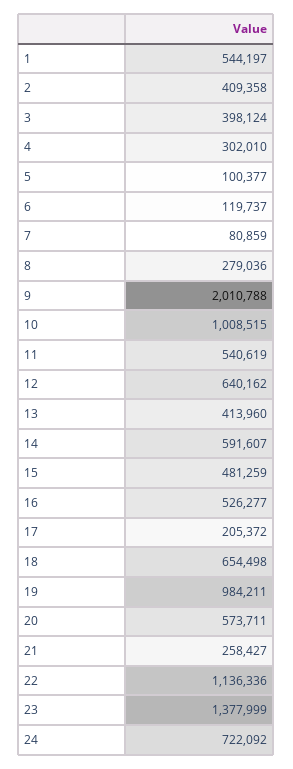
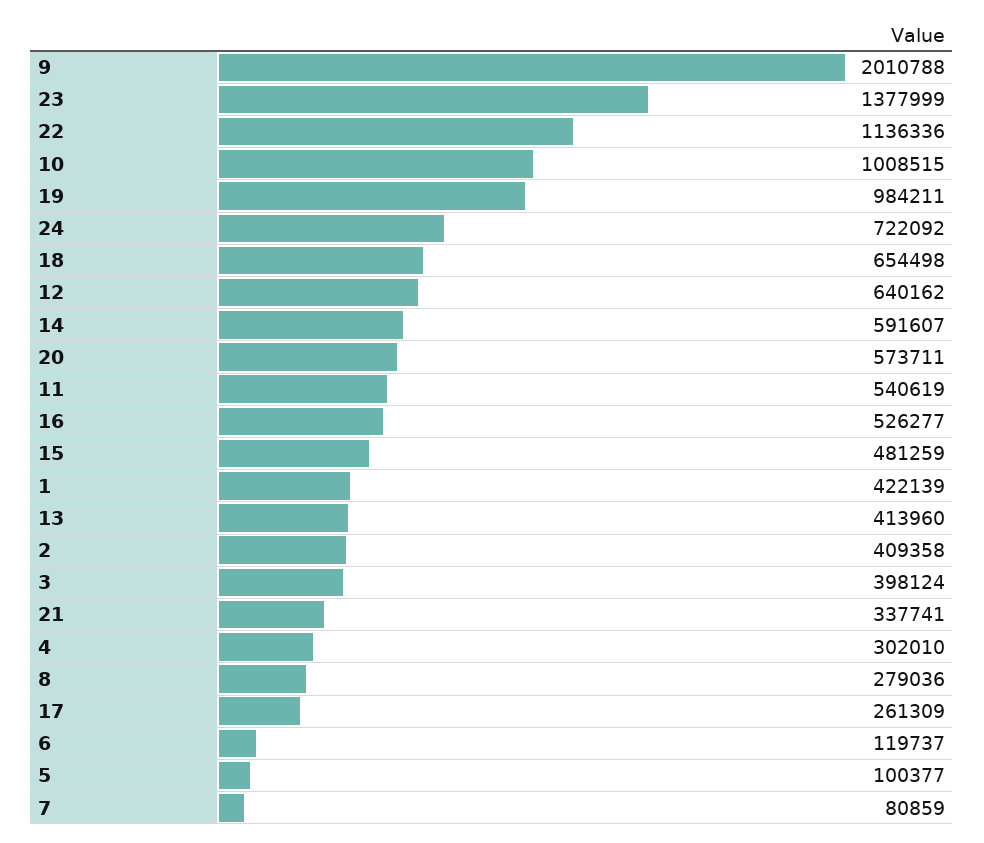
1: 544197 -> 422139
17: 205372 -> 261309
21: 258427 -> 337741

